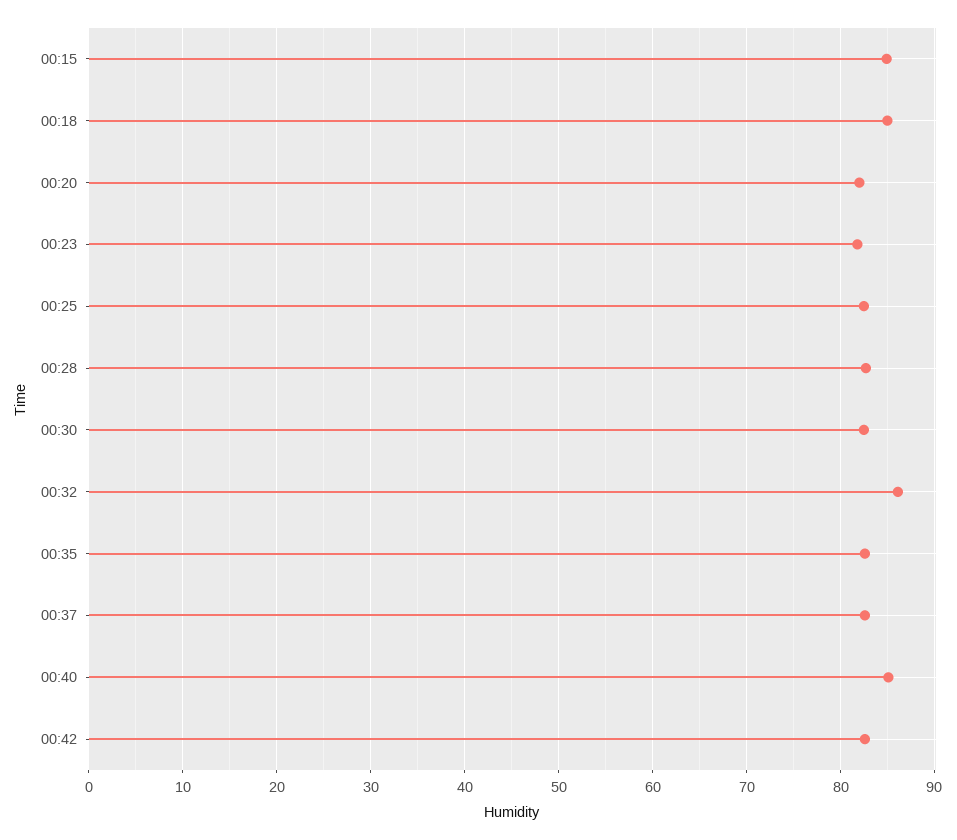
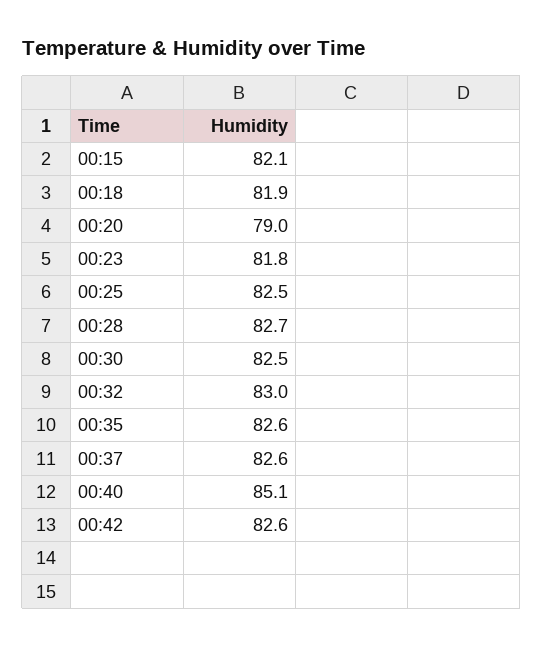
00:15: 85 -> 82.1
00:18: 85 -> 81.9
00:20: 82 -> 79
00:32: 86 -> 83

